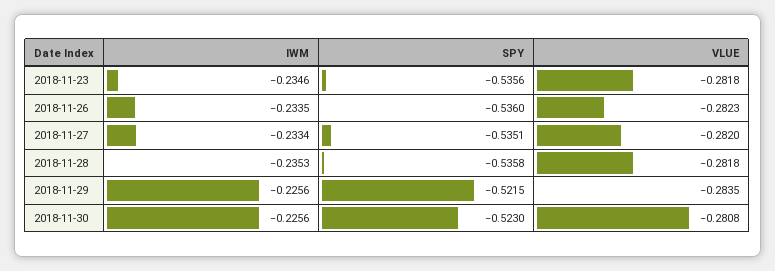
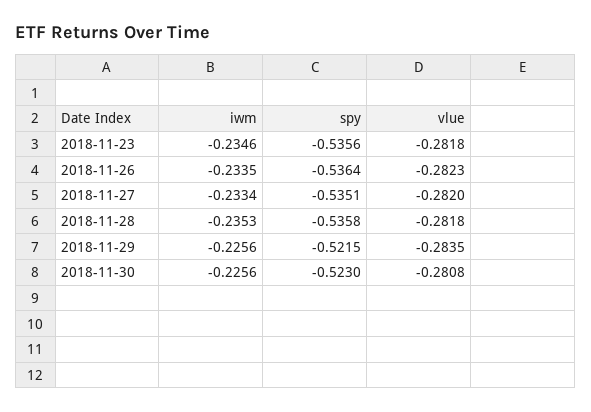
SPY, 2018-11-26: -0.536 -> -0.5364

